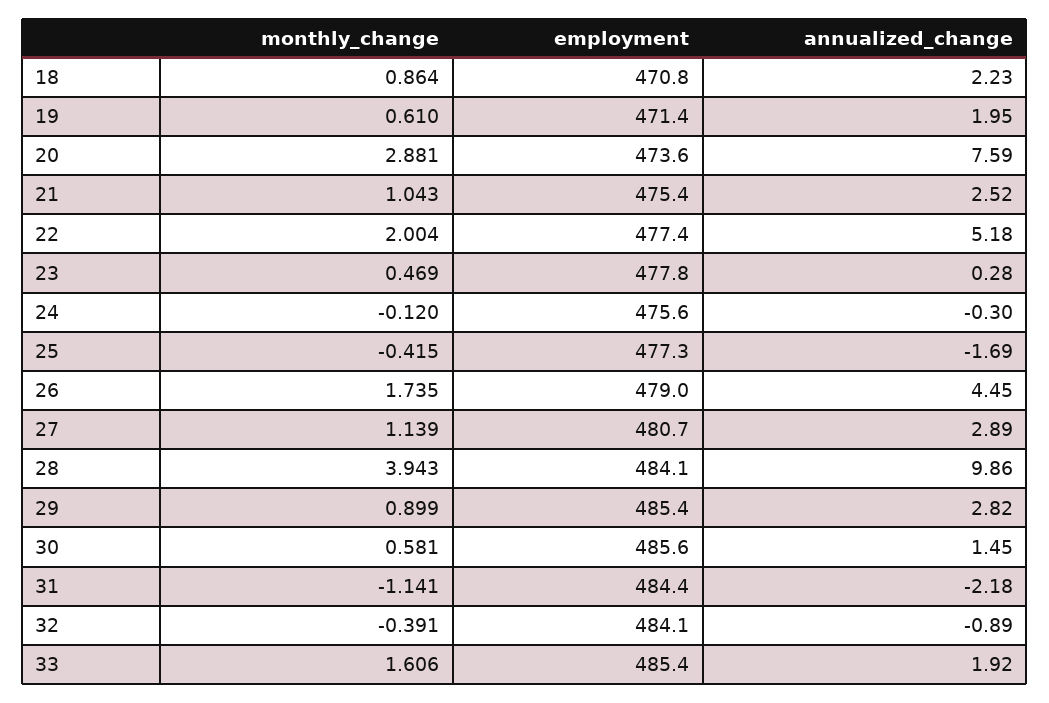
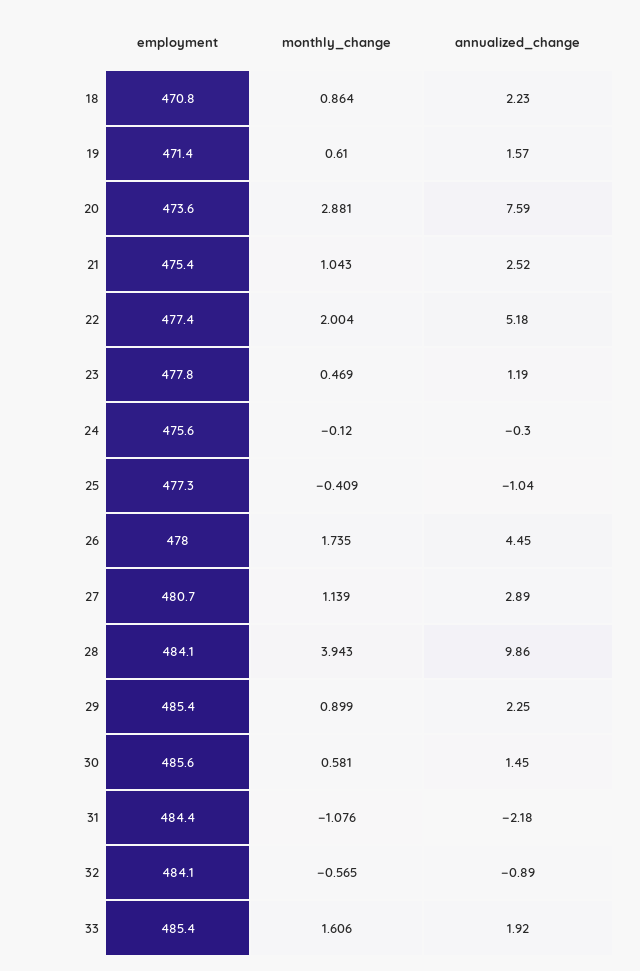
annualized_change, 19: 1.95 -> 1.57
annualized_change, 23: 0.28 -> 1.19
monthly_change, 25: -0.415 -> -0.409
annualized_change, 25: -1.69 -> -1.04
employment, 26: 479 -> 478
annualized_change, 29: 2.82 -> 2.25
monthly_change, 31: -1.141 -> -1.076
monthly_change, 32: -0.391 -> -0.565

